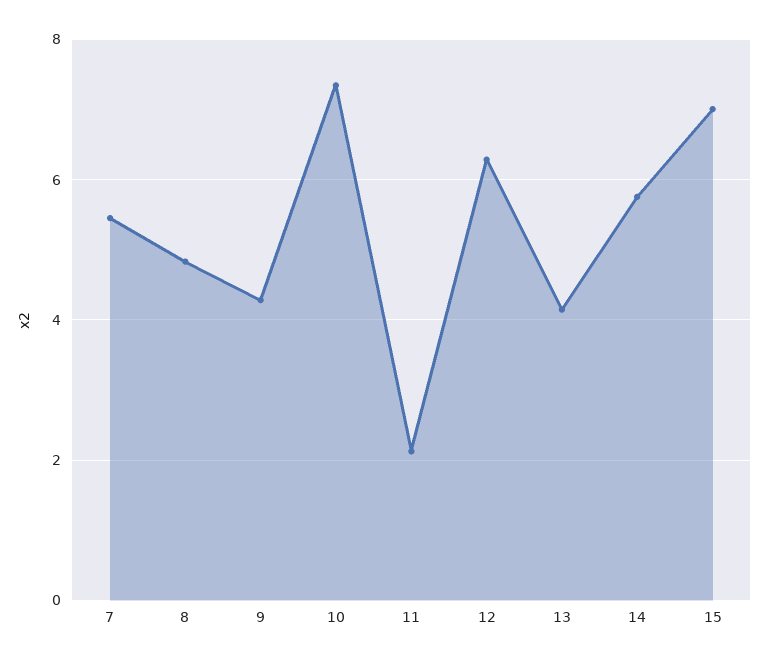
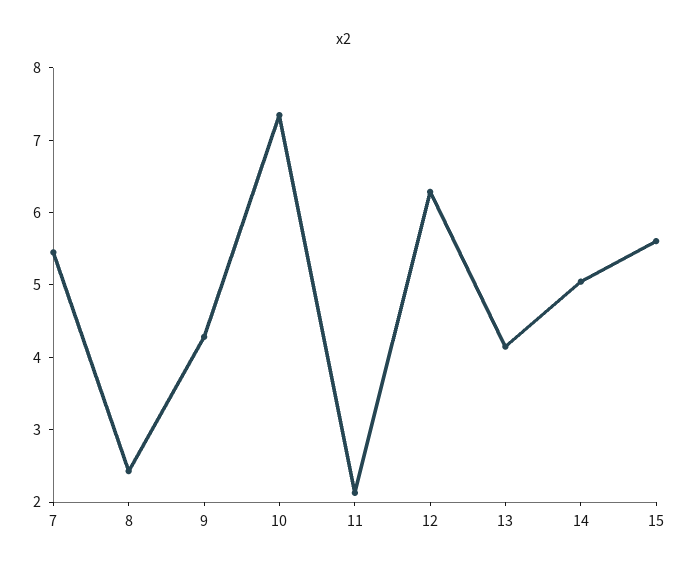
8: 4.8 -> 2.4
14: 5.8 -> 5
15: 7 -> 5.6

